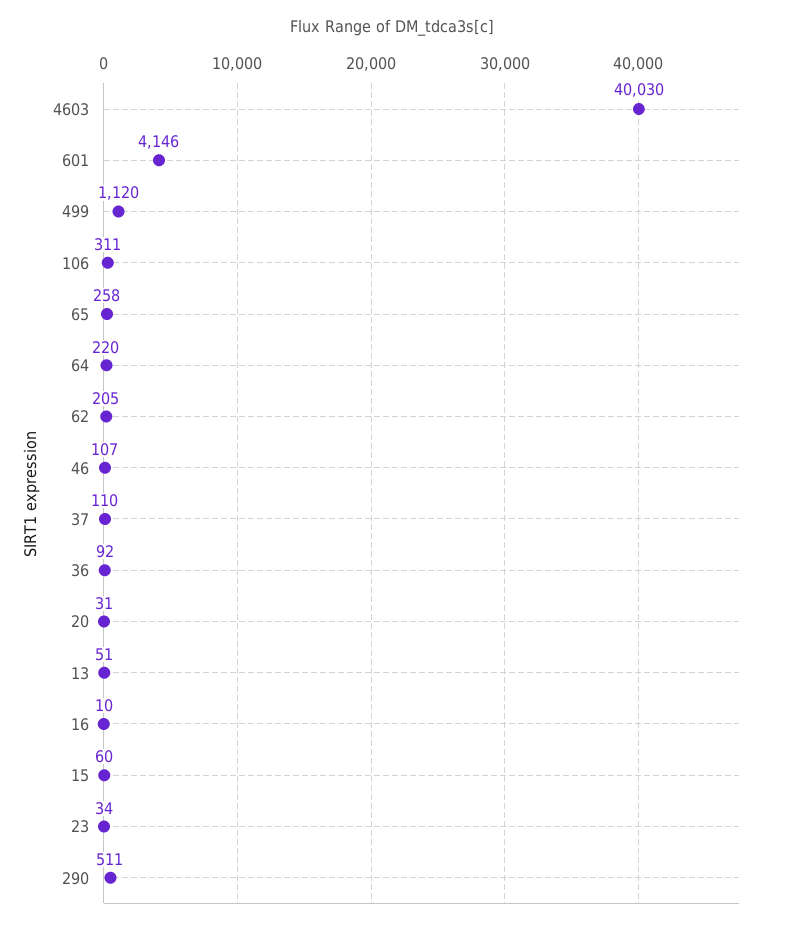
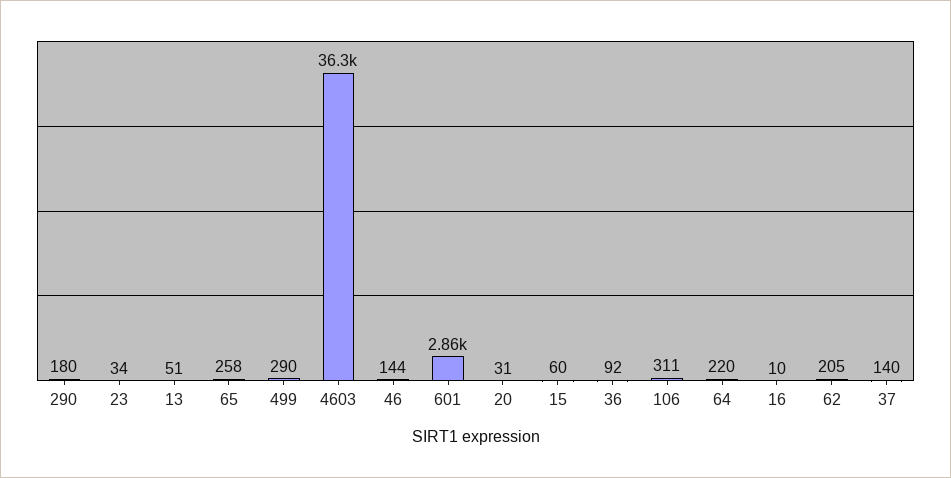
4603: 40030 -> 36300
601: 4146 -> 2860
499: 1120 -> 290
46: 107 -> 144
37: 110 -> 140
290: 511 -> 180

